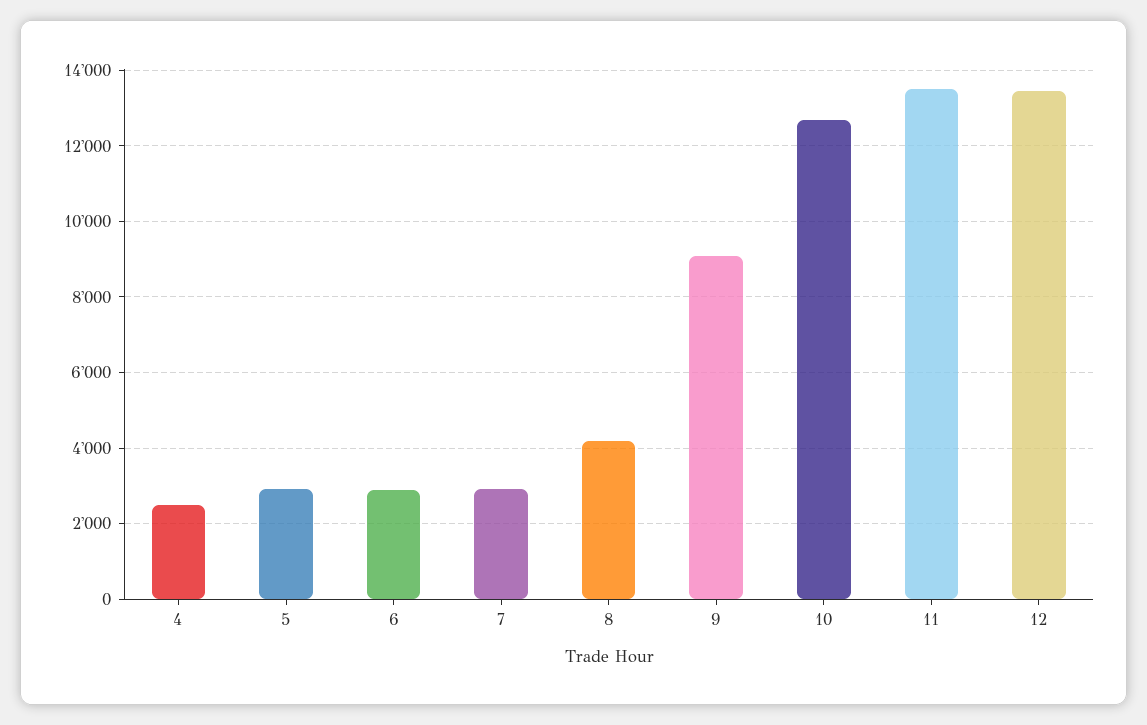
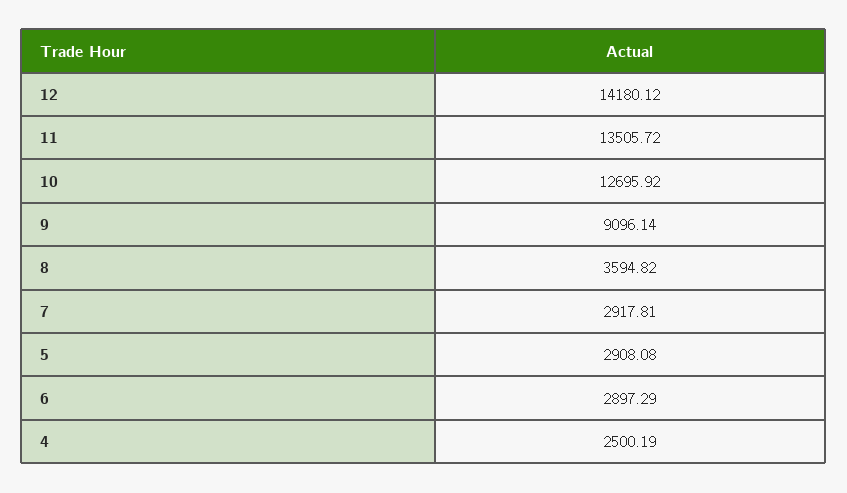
8: 4200 -> 3594.82
12: 13400 -> 14180.12

